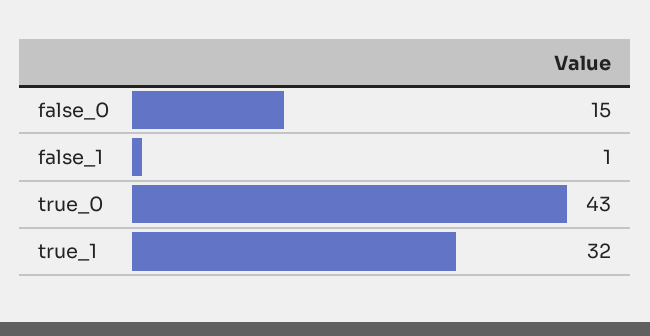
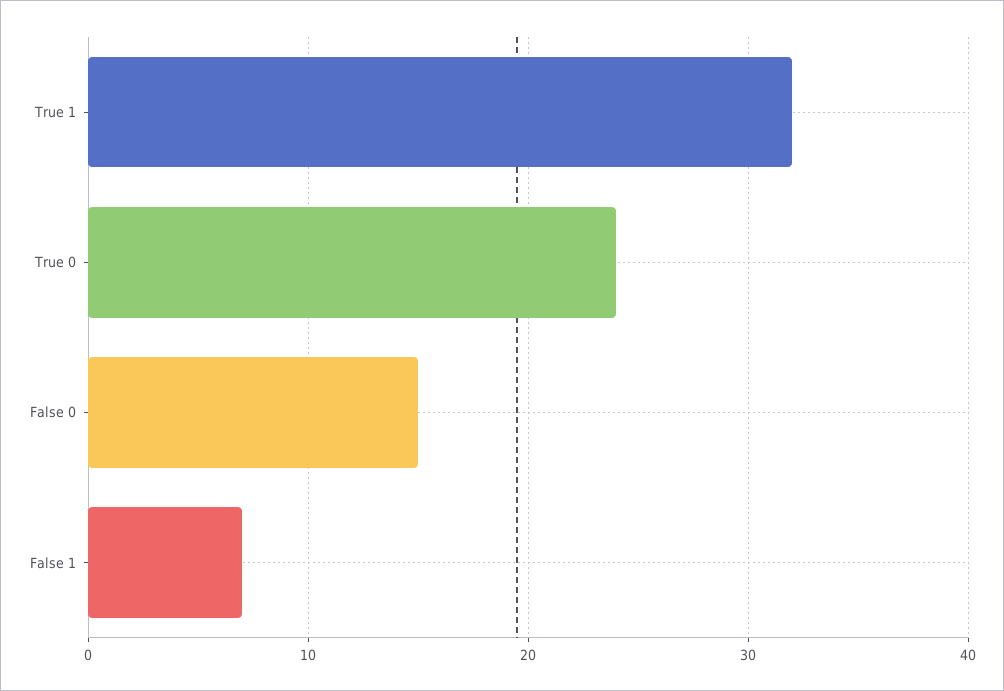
false_1: 1 -> 7
true_0: 43 -> 24

